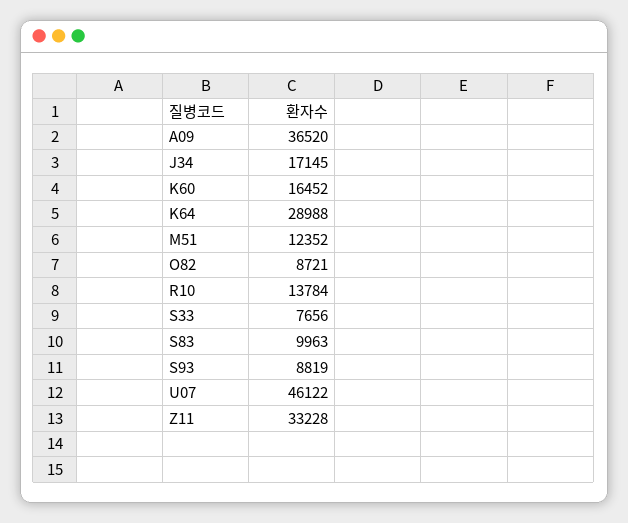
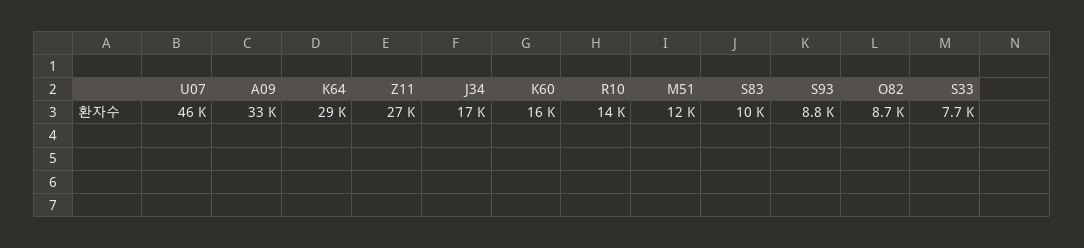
A09: 36520 -> 33000
Z11: 33228 -> 27000

